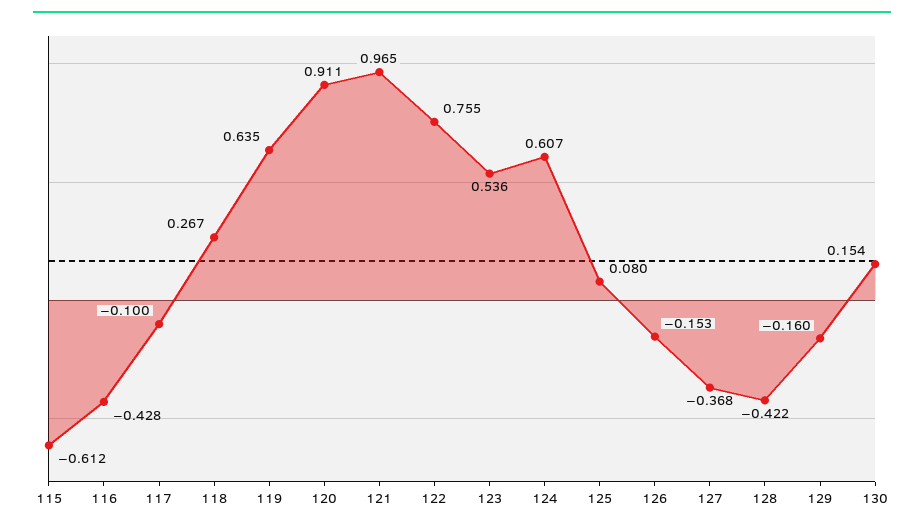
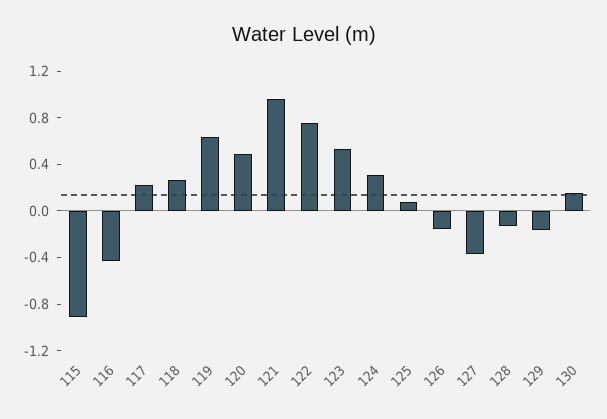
115: -0.612 -> -0.9
117: -0.1 -> 0.2
120: 0.911 -> 0.5
124: 0.607 -> 0.3
128: -0.422 -> -0.1

